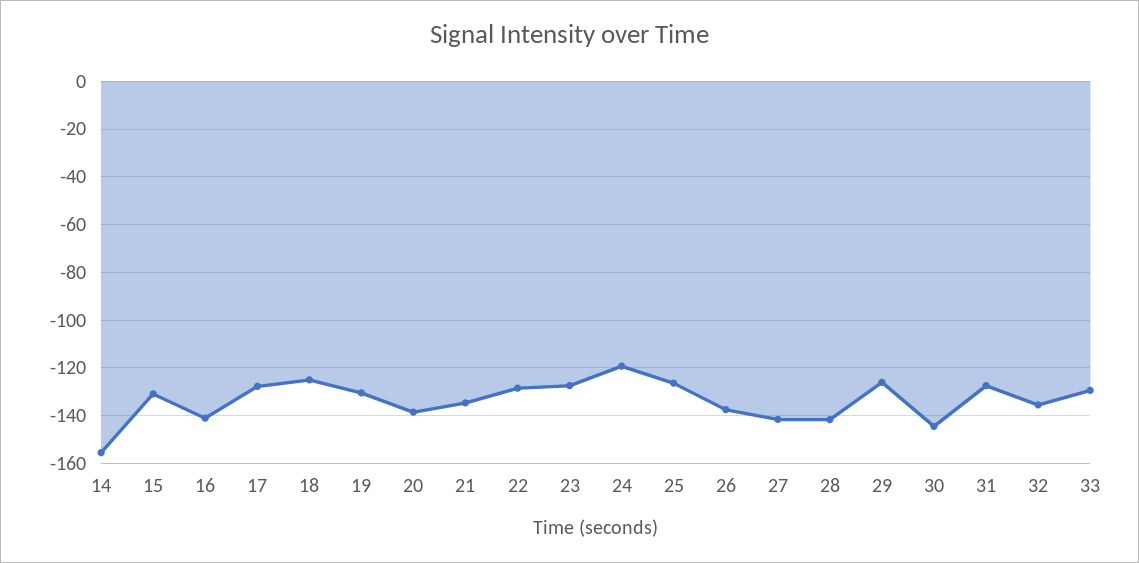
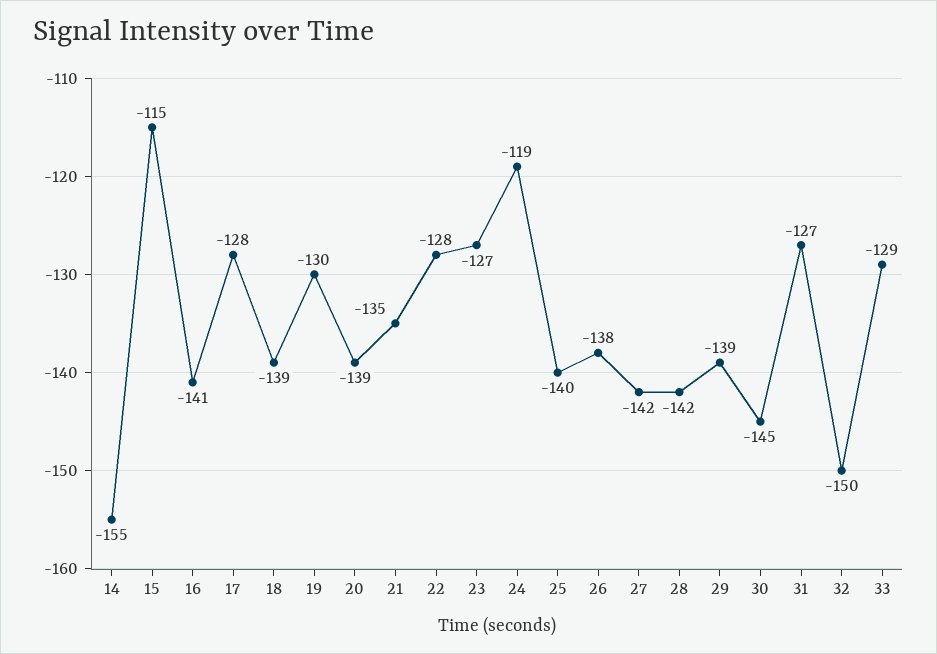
15: -130 -> -115
18: -125 -> -139
25: -125 -> -140
29: -125 -> -139
32: -135 -> -150

